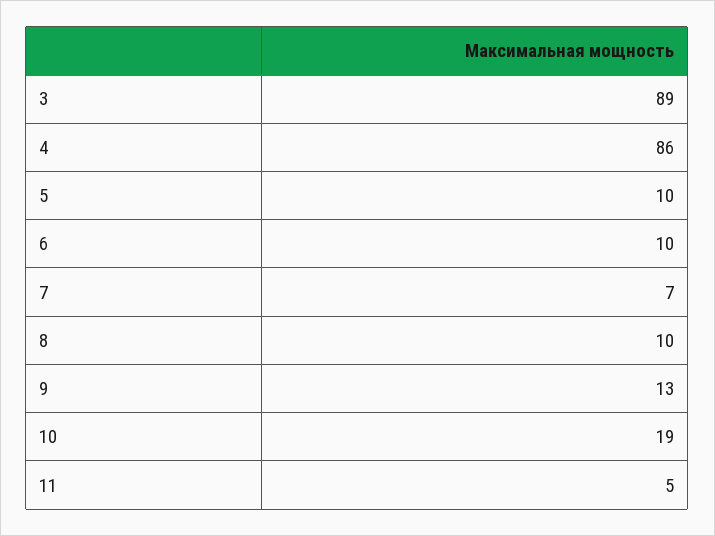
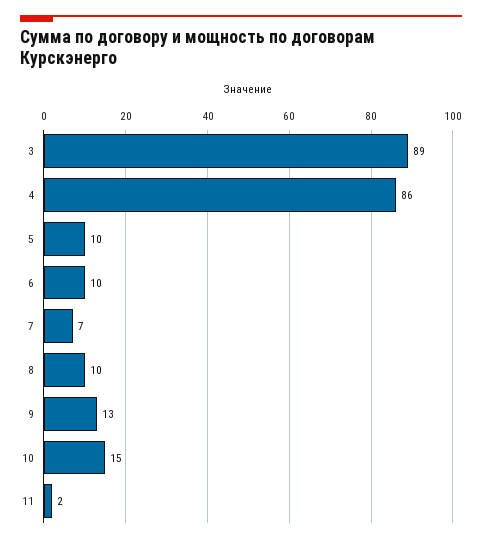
10: 19 -> 15
11: 5 -> 2

